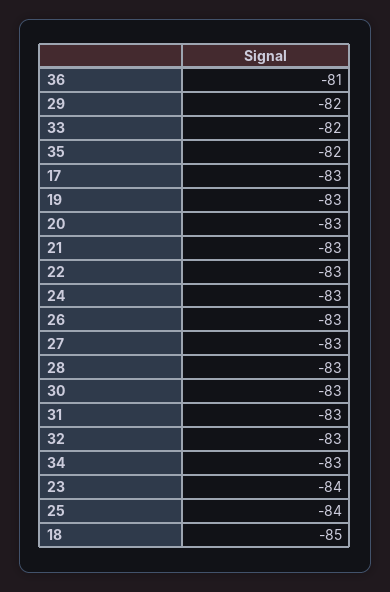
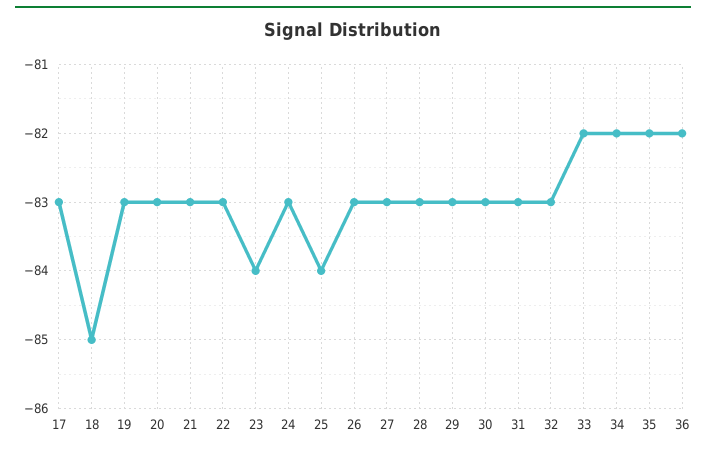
36: -81 -> -82
29: -82 -> -83
34: -83 -> -82

